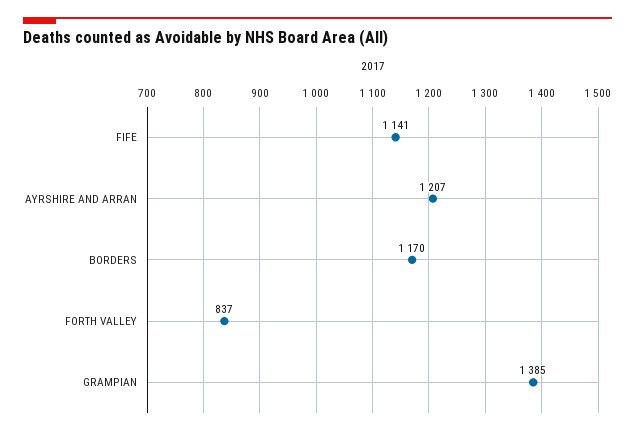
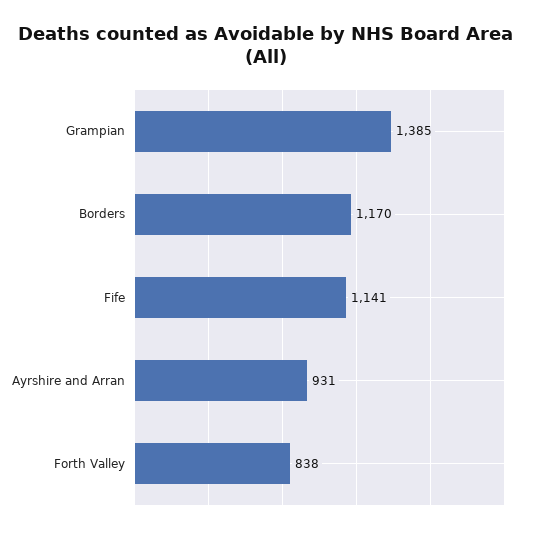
AYRSHIRE AND ARRAN: 1207 -> 931
FORTH VALLEY: 837 -> 838

